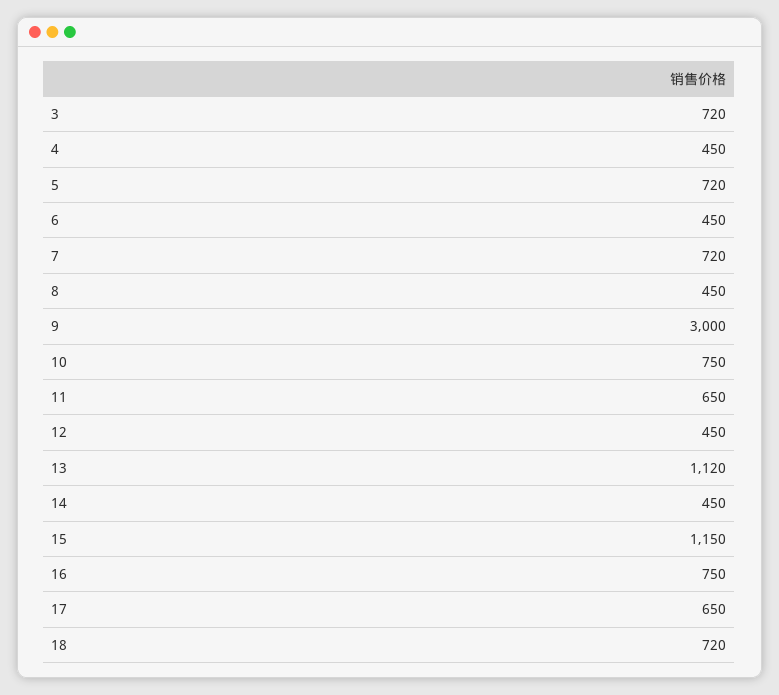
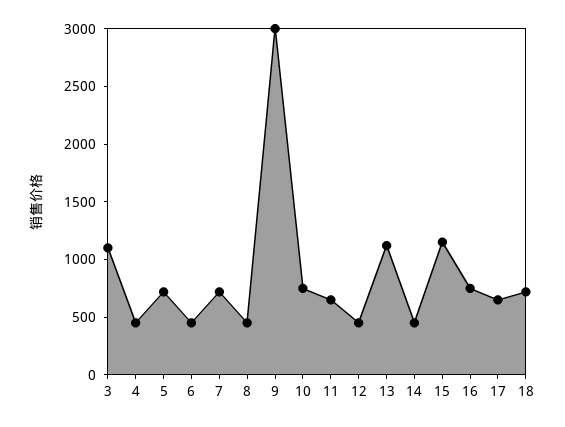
3: 720 -> 1100

